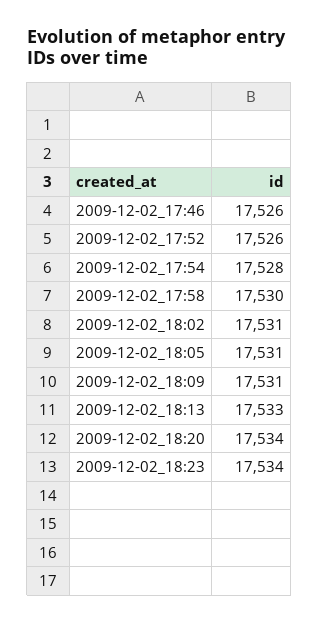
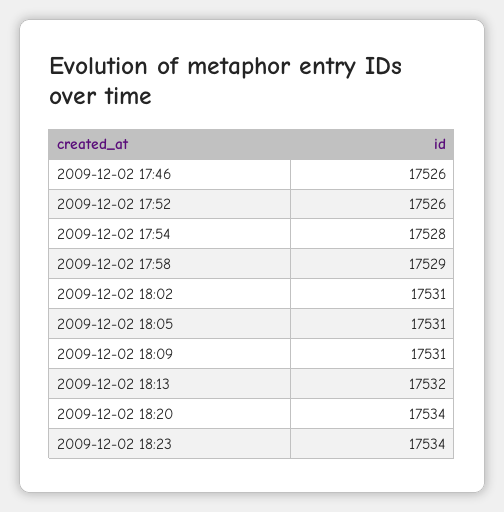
2009-12-02_17:58: 17530 -> 17529
2009-12-02_18:13: 17533 -> 17532

